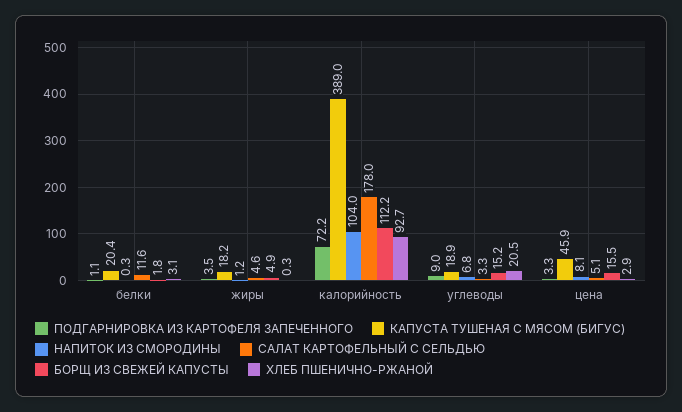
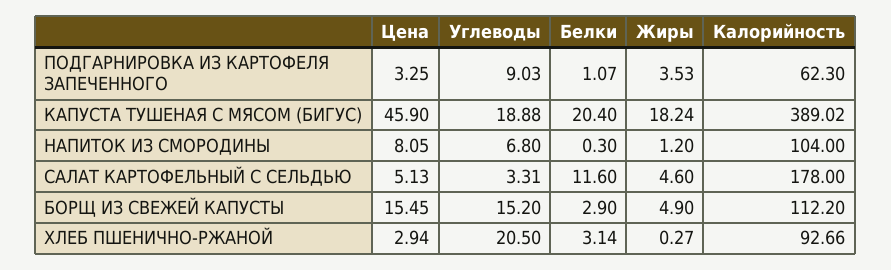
БОРЩ ИЗ СВЕЖЕЙ КАПУСТЫ, белки: 1.8 -> 2.9
ПОДГАРНИРОВКА ИЗ КАРТОФЕЛЯ ЗАПЕЧЕННОГО, калорийность: 72.2 -> 62.3

